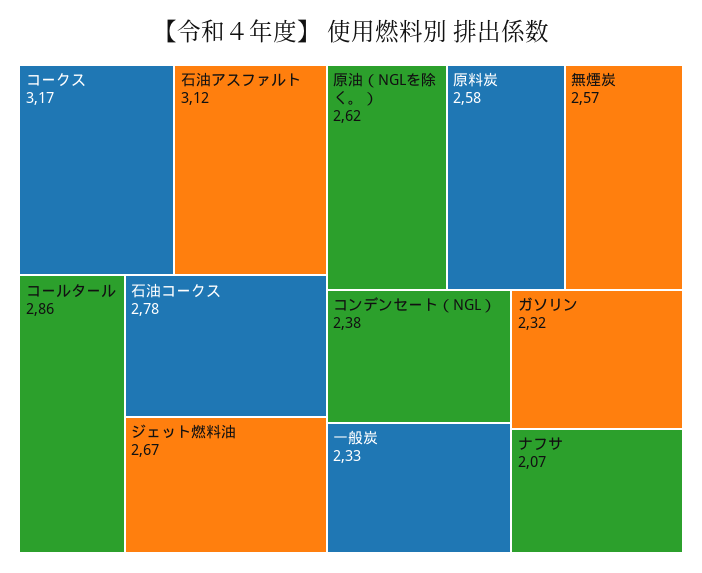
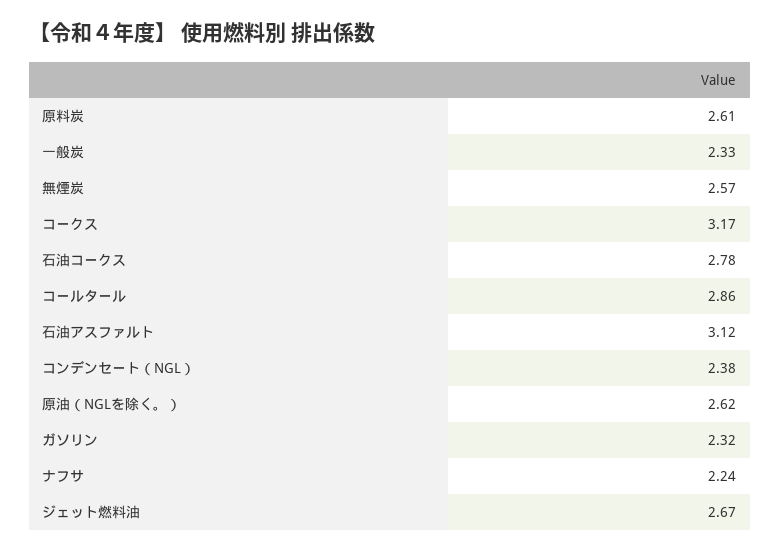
原料炭: 2.58 -> 2.61
ナフサ: 2.07 -> 2.24

